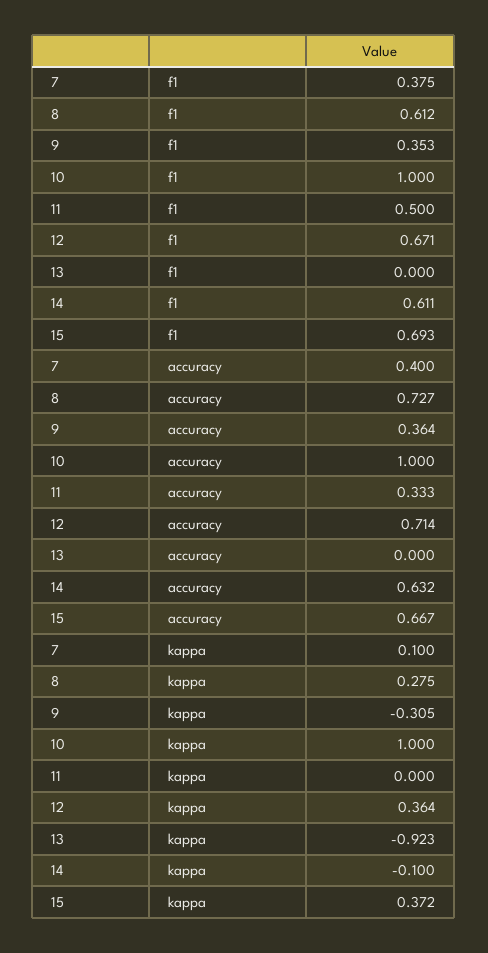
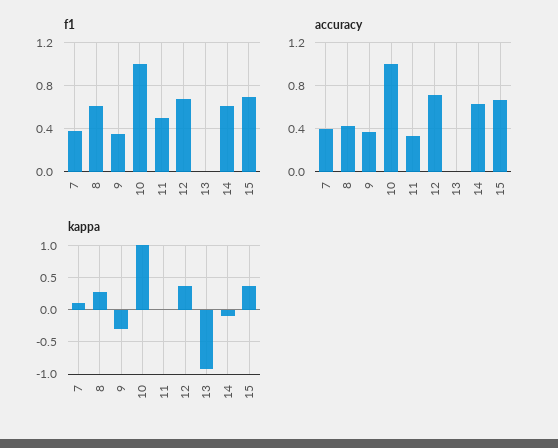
accuracy, 8: 0.727 -> 0.4

